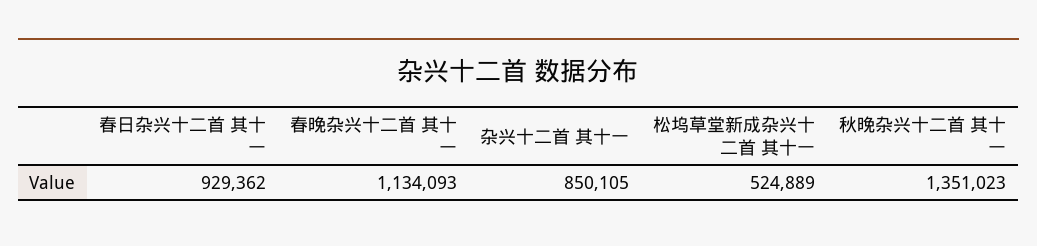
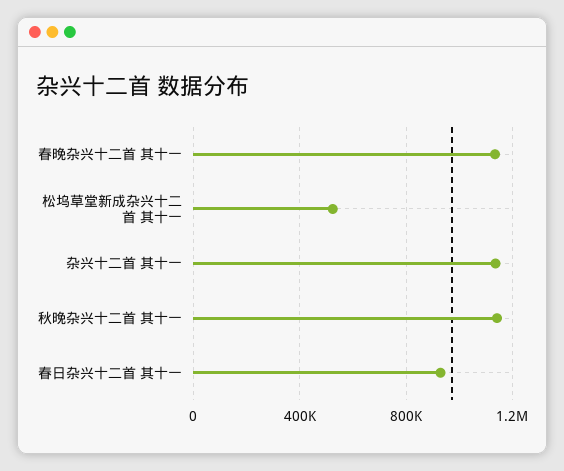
杂兴十二首 其十一: 850105 -> 1150000
秋晚杂兴十二首 其十一: 1351023 -> 1150000

